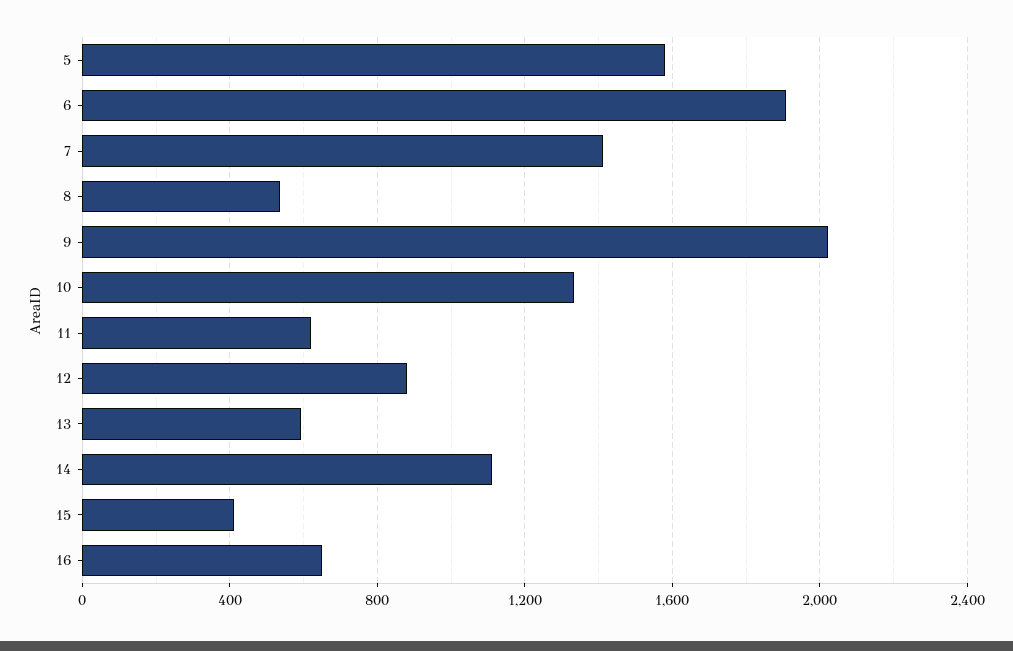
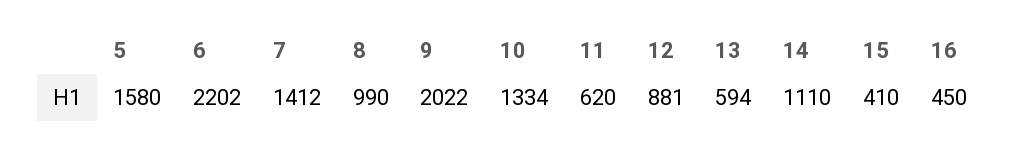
6: 1900 -> 2202
8: 550 -> 990
16: 650 -> 450

